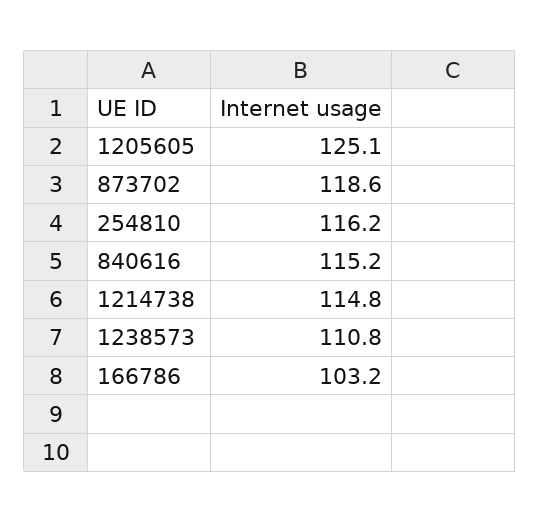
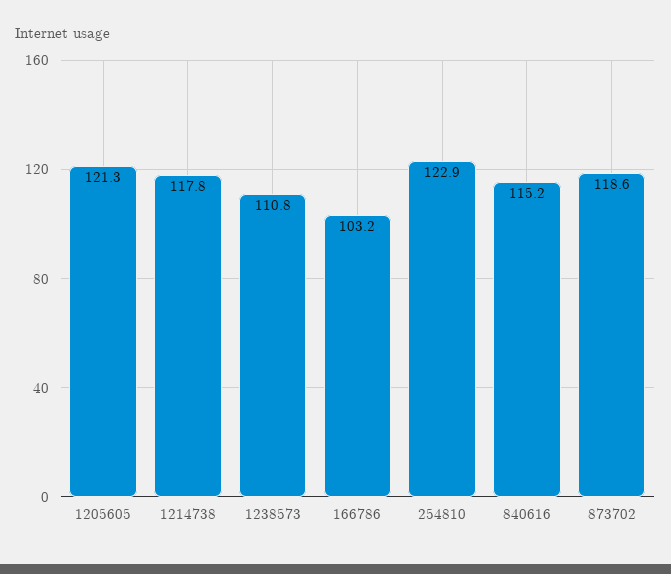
1205605: 125.1 -> 121.3
254810: 116.2 -> 122.9
1214738: 114.8 -> 117.8

